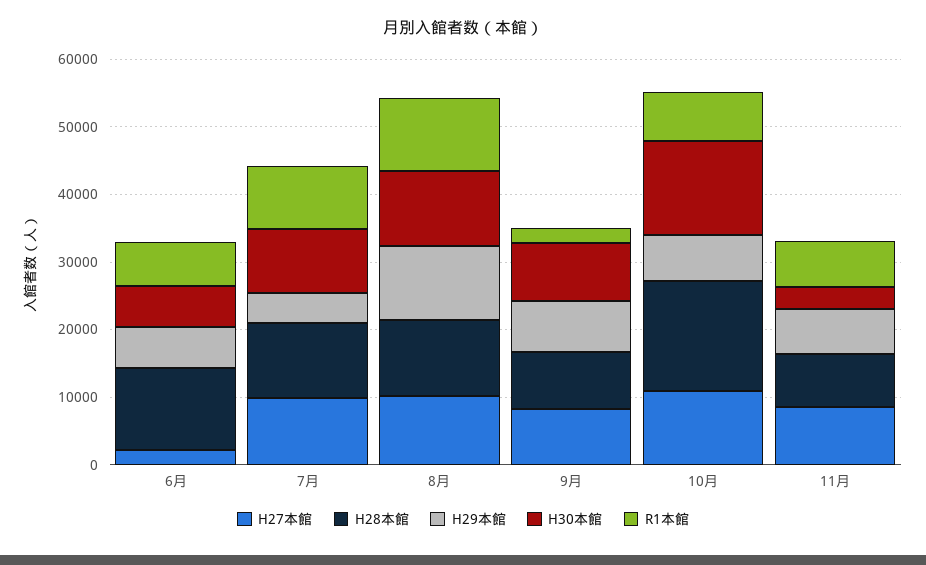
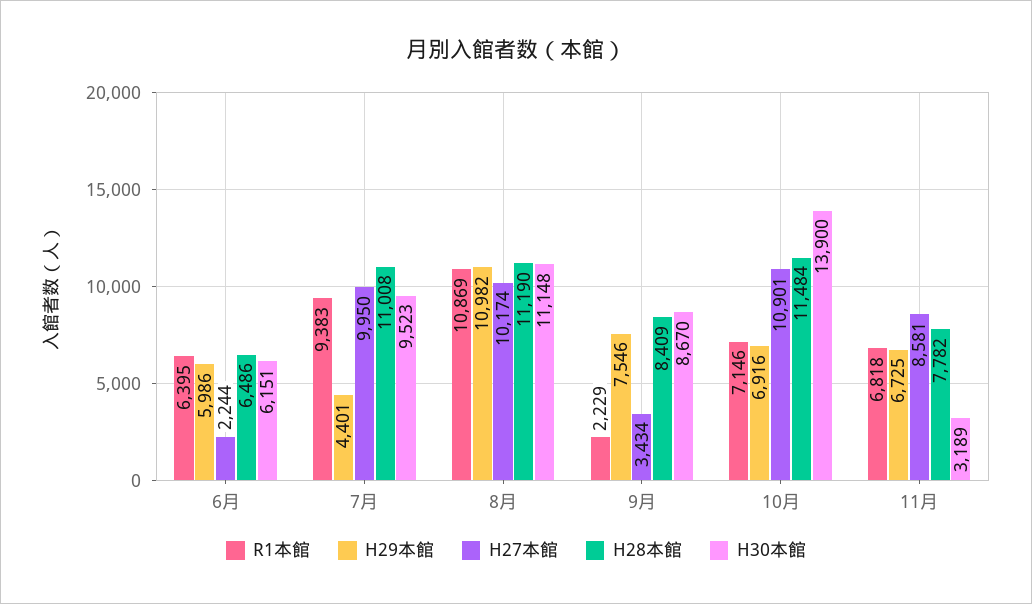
H28本館, 6月: 12000 -> 6486
H27本館, 9月: 8000 -> 3434
H28本館, 10月: 16000 -> 11484

